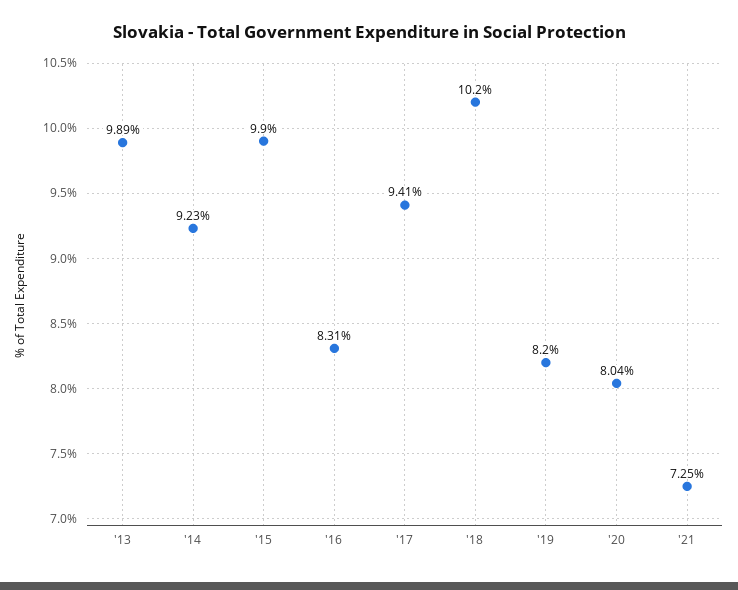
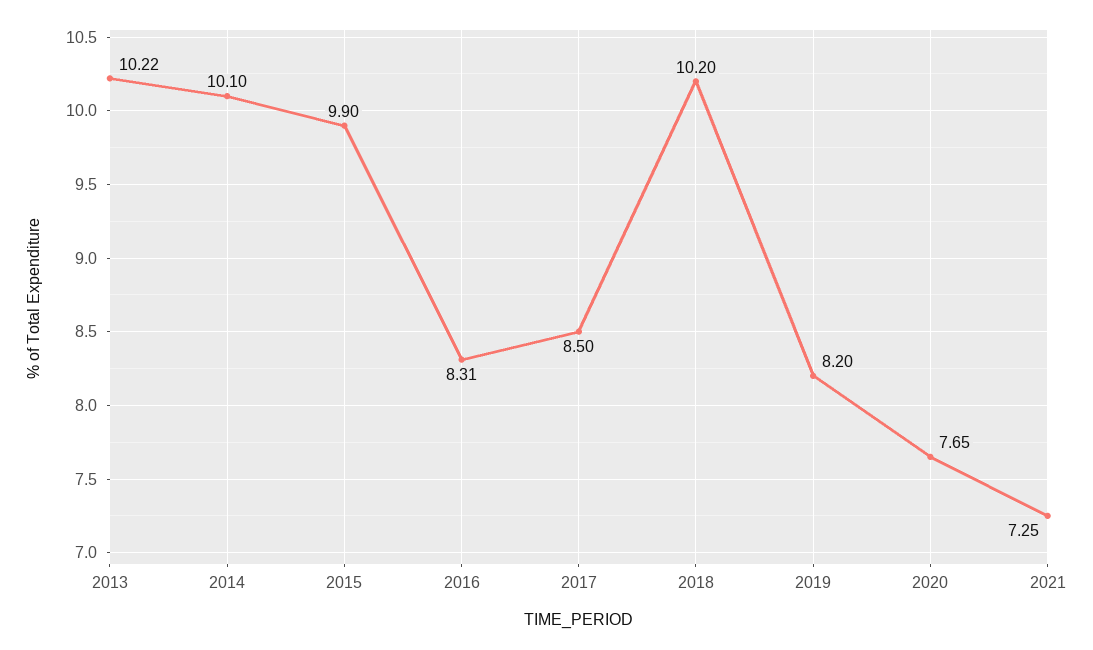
'13: 9.89 -> 10.22
'14: 9.23 -> 10.1
'17: 9.41 -> 8.5
'20: 8.04 -> 7.65

